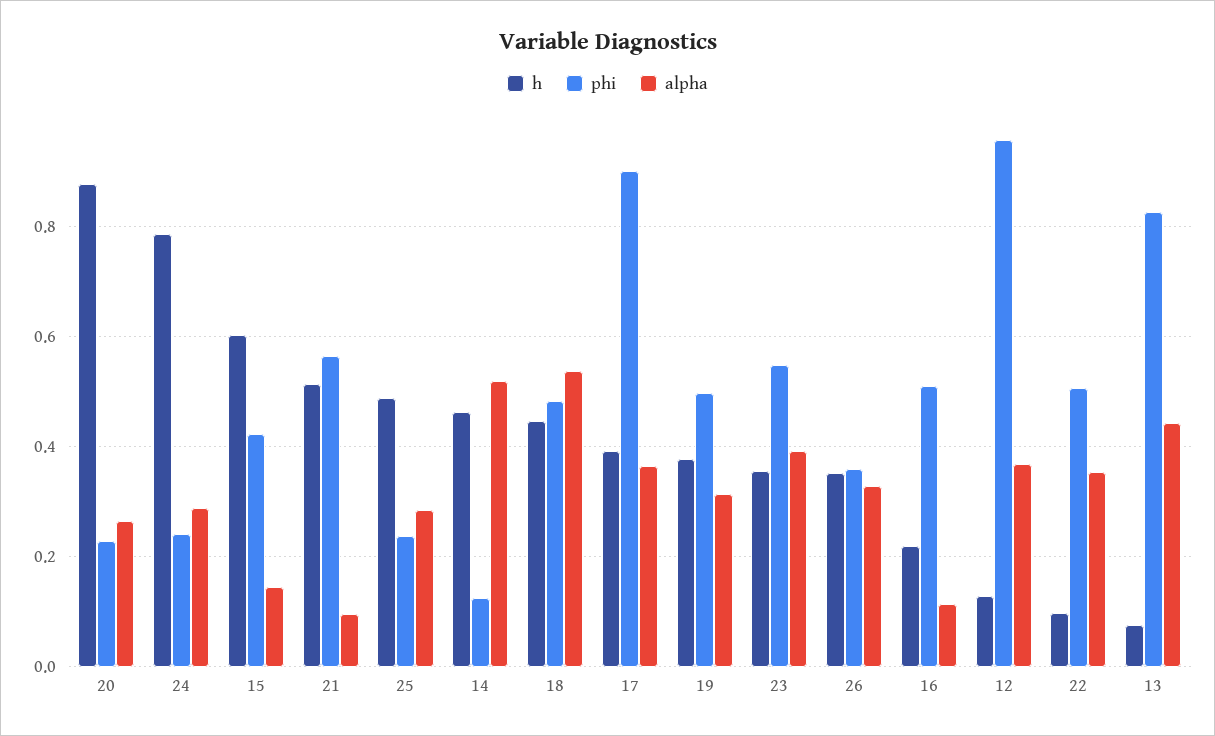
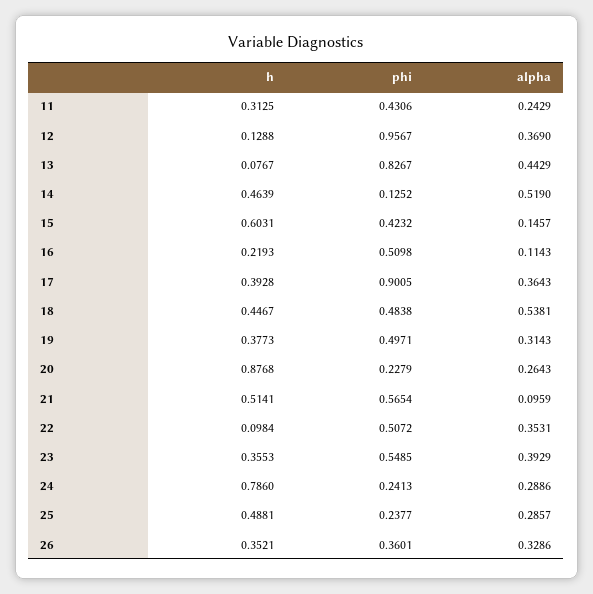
h, 11: none -> 0.3125
phi, 11: none -> 0.4306
alpha, 11: none -> 0.2429

